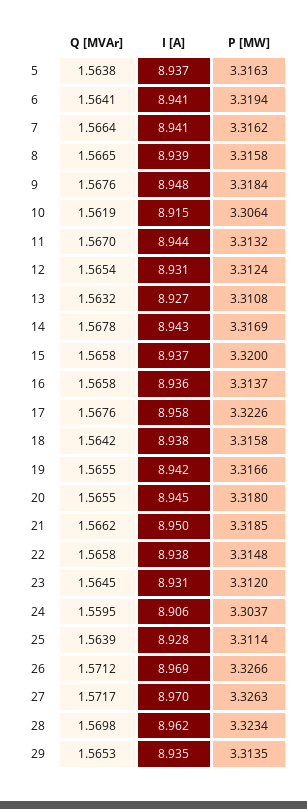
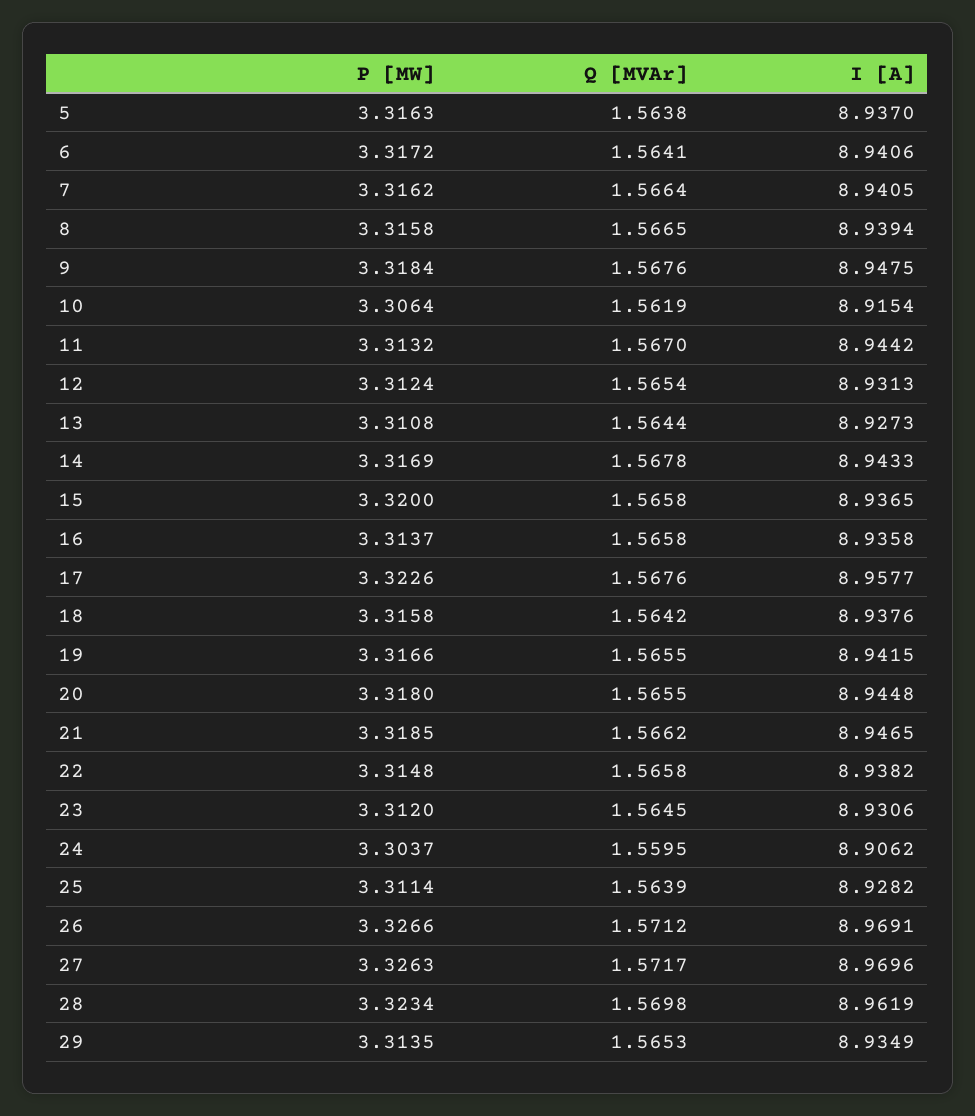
P [MW], 6: 3.3194 -> 3.3172
Q [MVAr], 13: 1.5632 -> 1.5644
I [A], 21: 8.95 -> 8.9465

